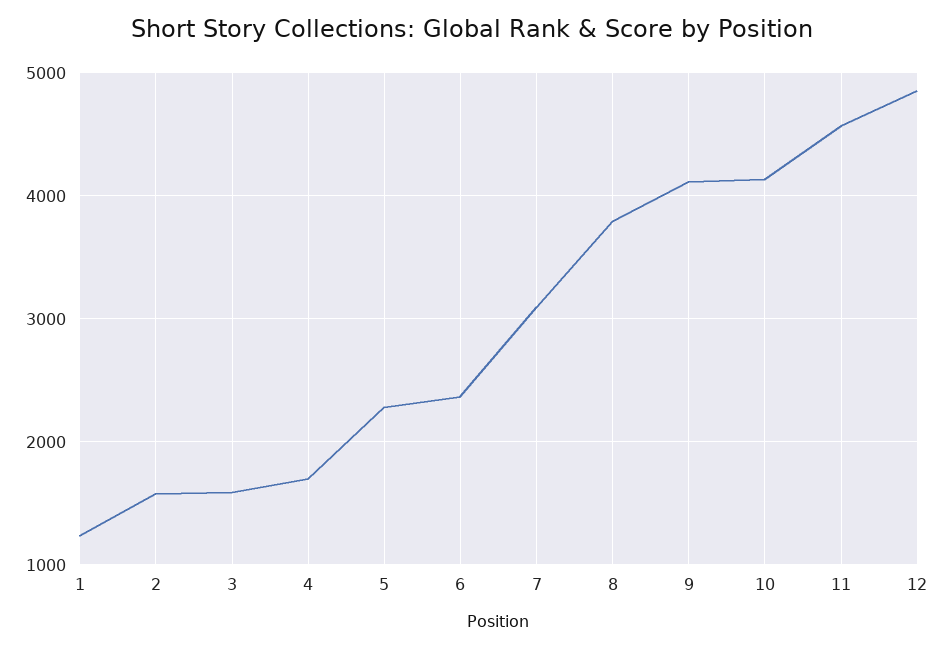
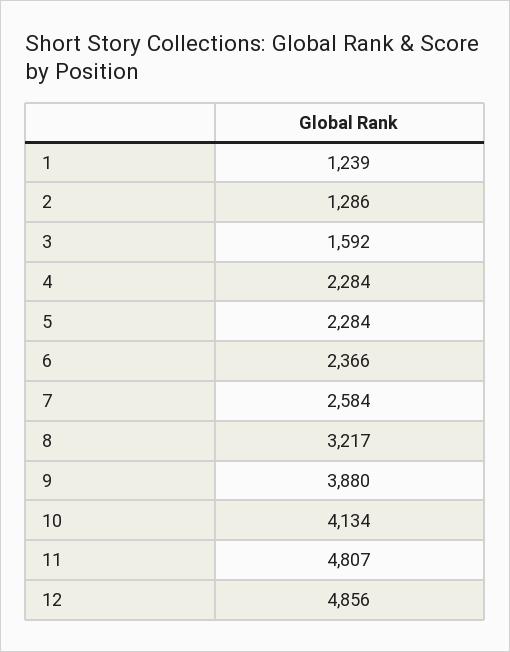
2: 1600 -> 1286
4: 1700 -> 2284
7: 3100 -> 2584
8: 3800 -> 3217
9: 4100 -> 3880
11: 4600 -> 4807

